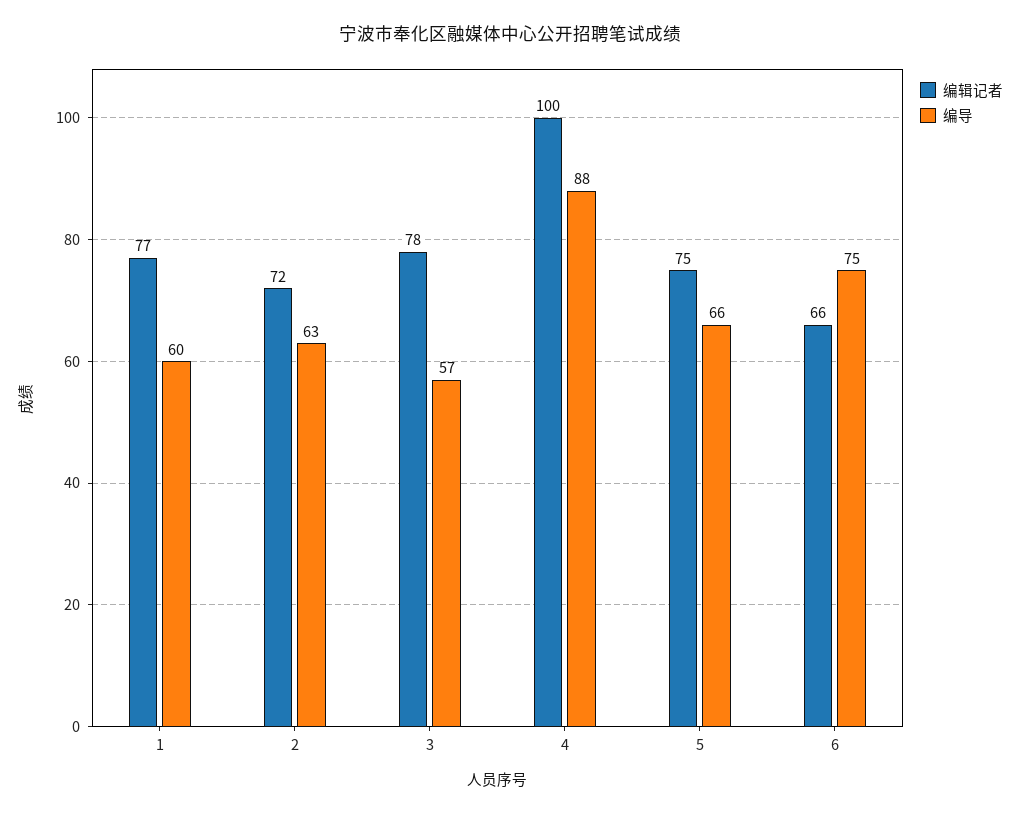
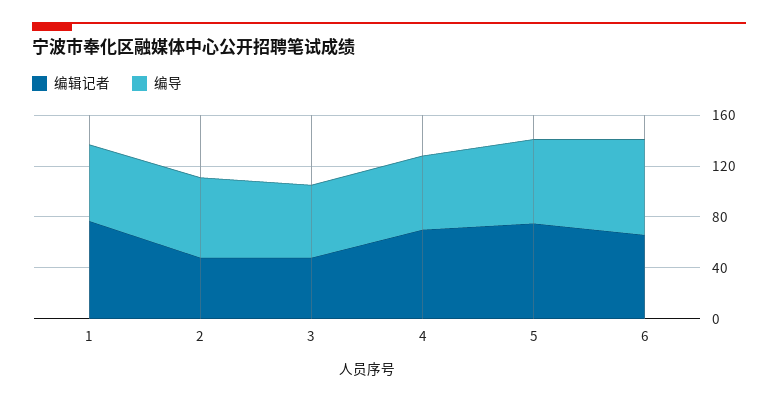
编辑记者, 2: 72 -> 50
编辑记者, 3: 78 -> 50
编辑记者, 4: 100 -> 70
编导, 4: 88 -> 60

